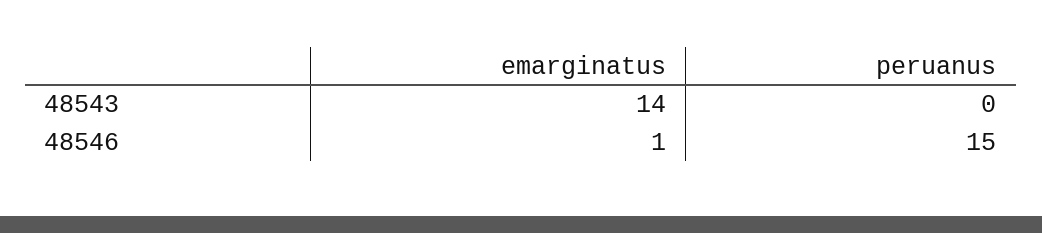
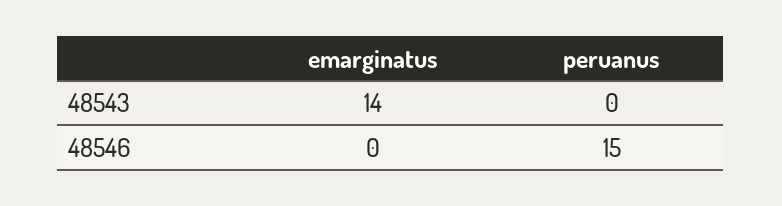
emarginatus, 48546: 1 -> 0

